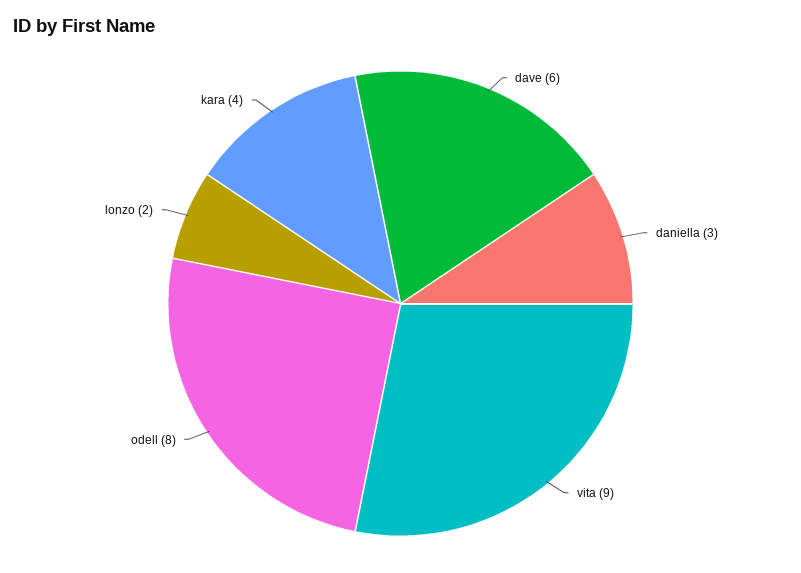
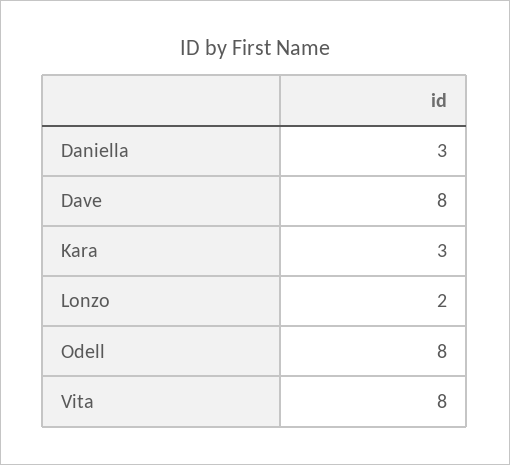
dave: 6 -> 8
vita: 9 -> 8
kara: 4 -> 3

